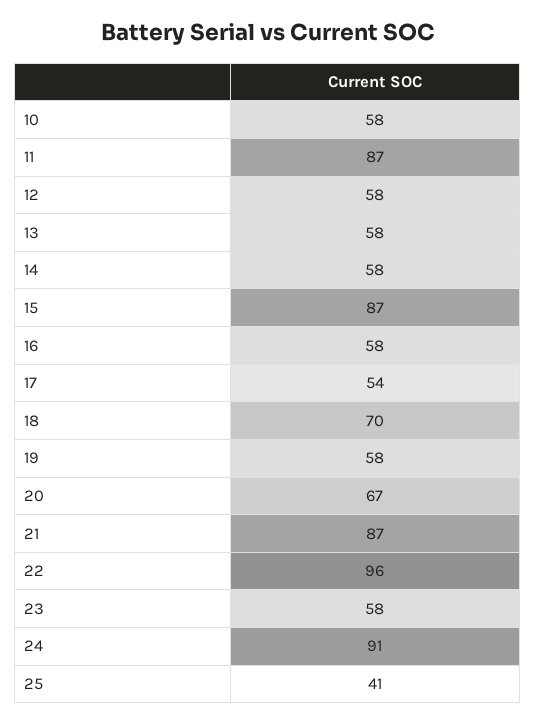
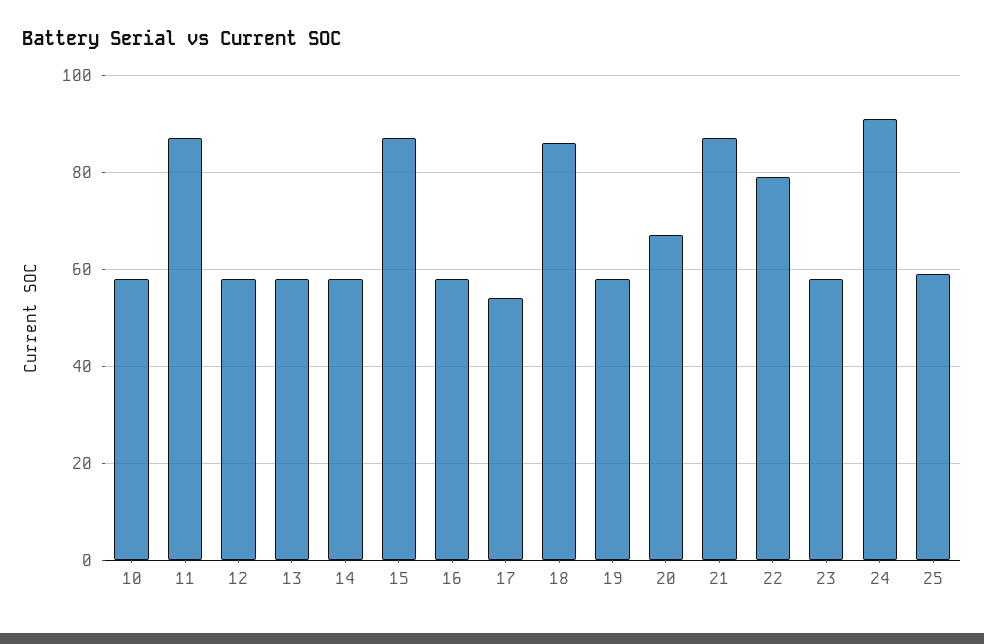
18: 70 -> 85
22: 96 -> 80
25: 41 -> 60

